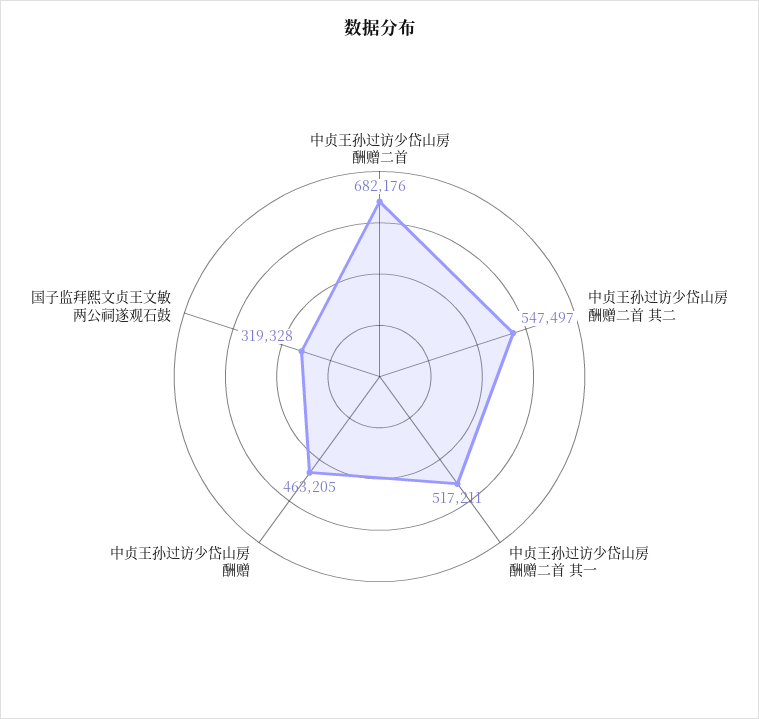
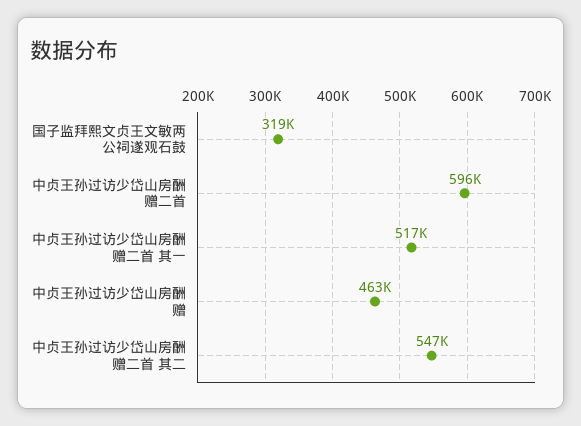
中贞王孙过访少岱山房酬赠二首: 682176 -> 596000

